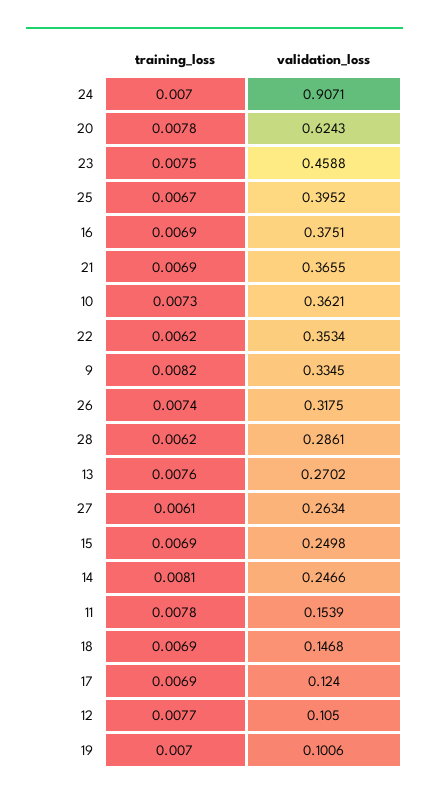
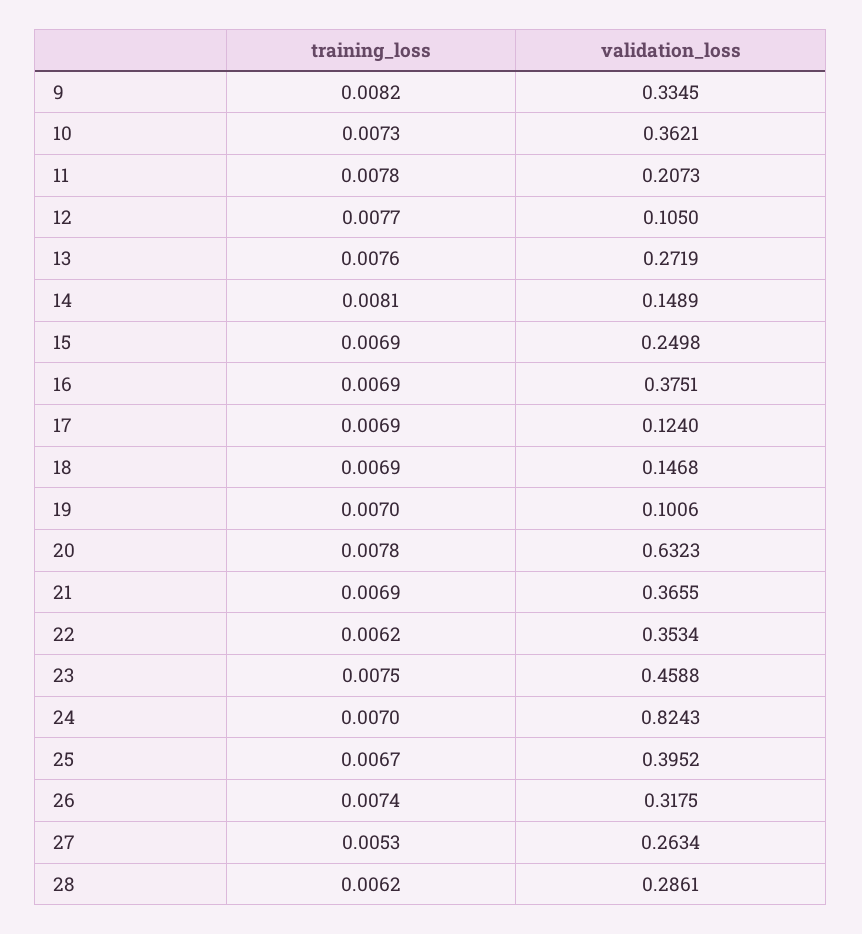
validation_loss, 24: 0.9071 -> 0.8243
validation_loss, 20: 0.6243 -> 0.6323
validation_loss, 13: 0.2702 -> 0.2719
training_loss, 27: 0.0061 -> 0.0053
validation_loss, 14: 0.2466 -> 0.1489
validation_loss, 11: 0.1539 -> 0.2073

